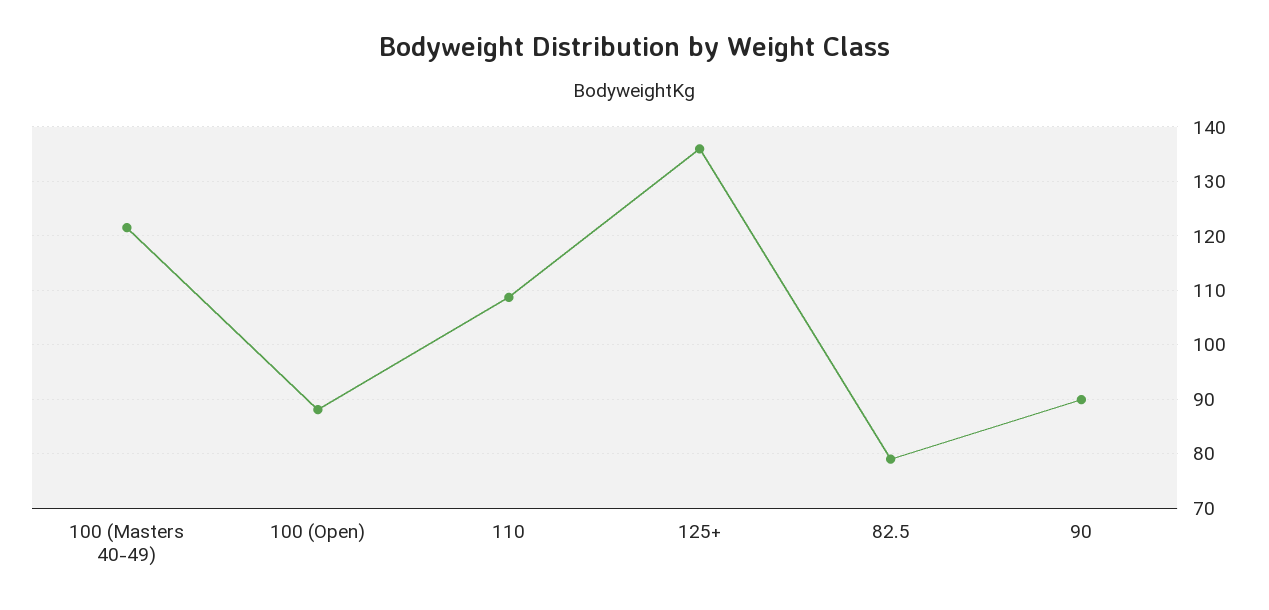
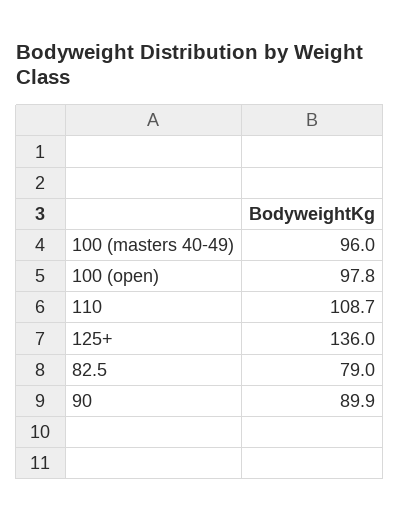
100 (Masters 40-49): 122 -> 96
100 (Open): 88 -> 97.8

